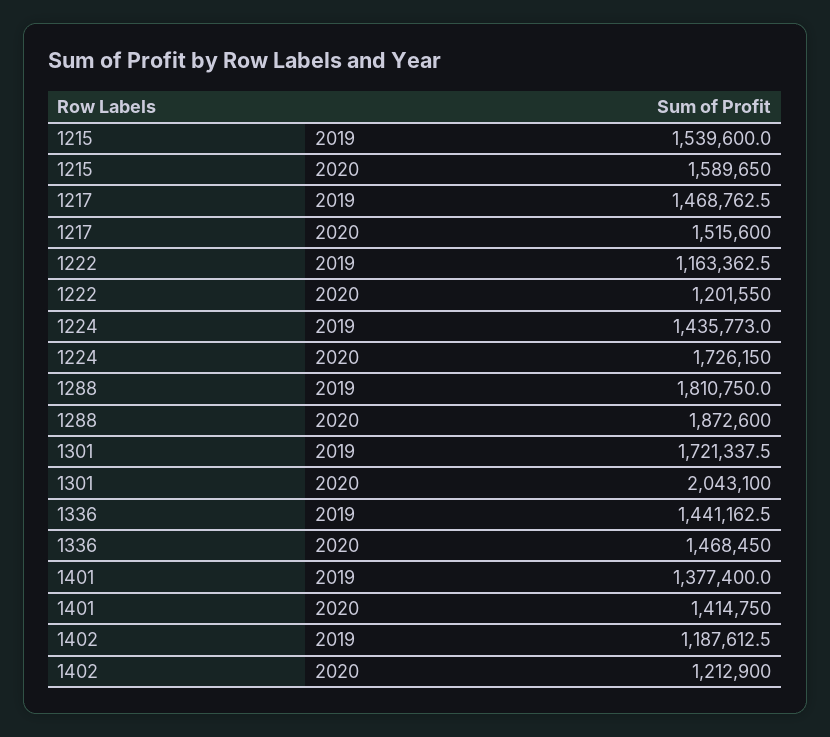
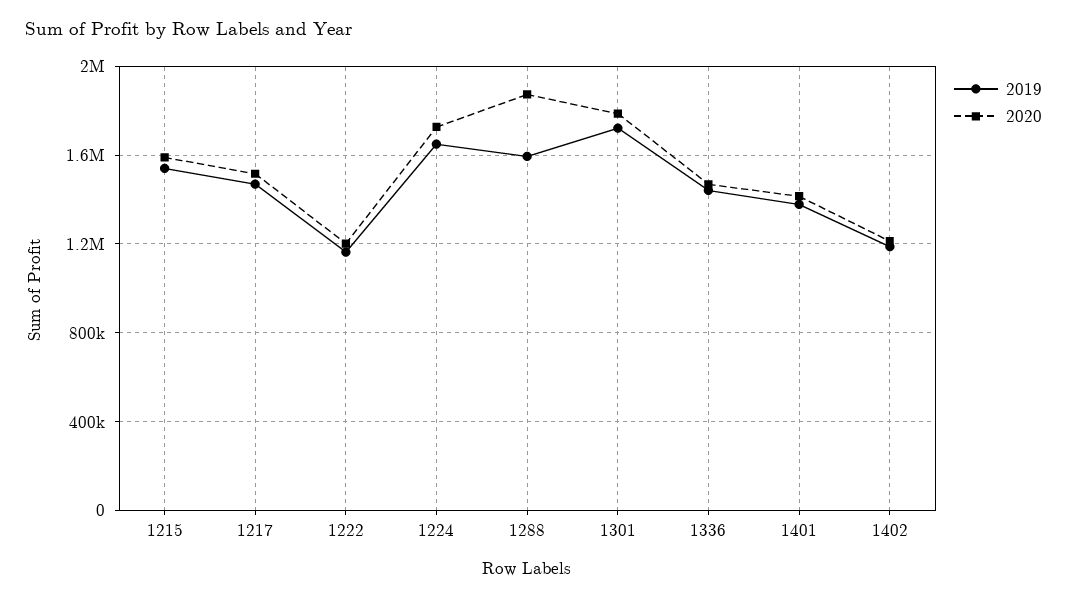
2019, 1224: 1435773 -> 1650000
2019, 1288: 1810750 -> 1600000
2020, 1301: 2043100 -> 1800000

